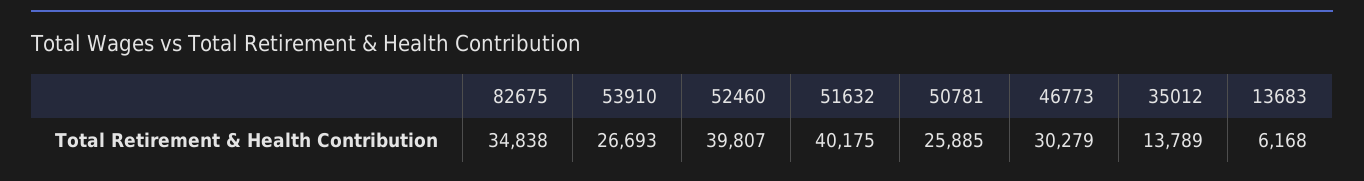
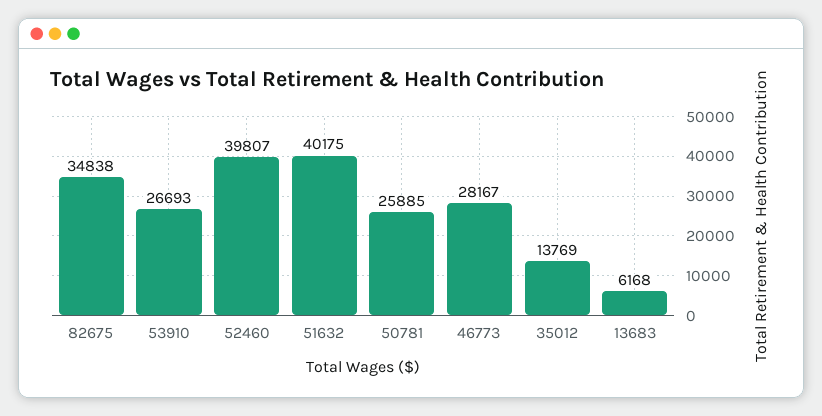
46773: 30279 -> 28167
35012: 13789 -> 13769

